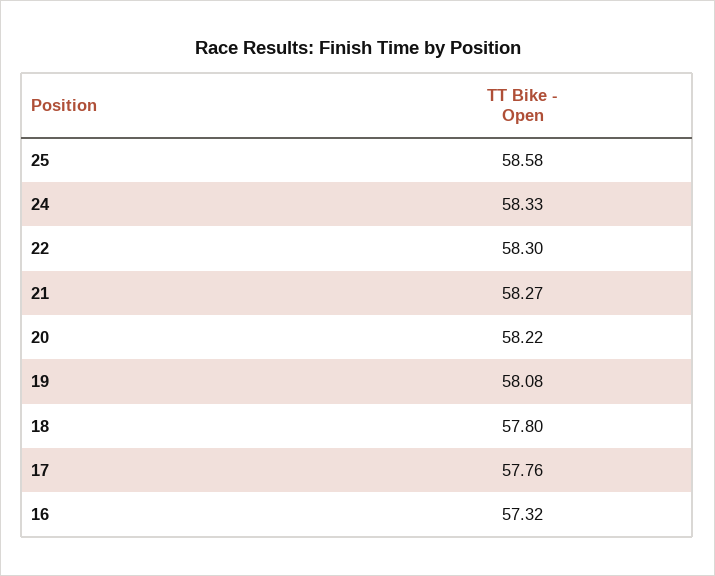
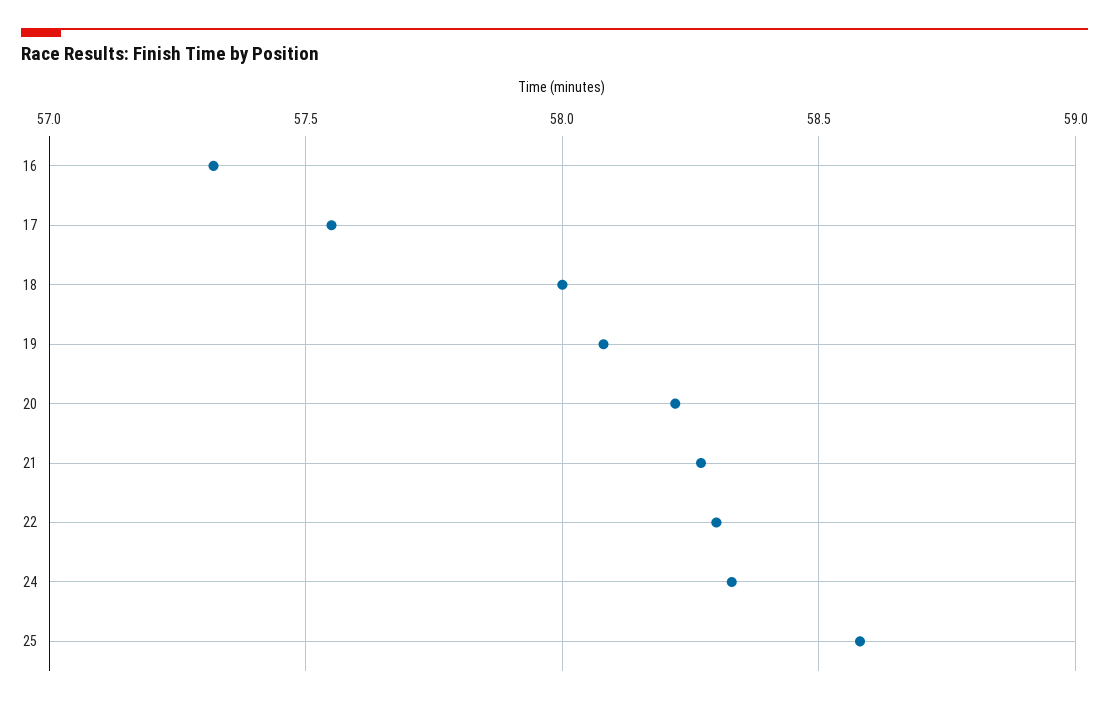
18: 57.8 -> 58
17: 57.76 -> 57.55

